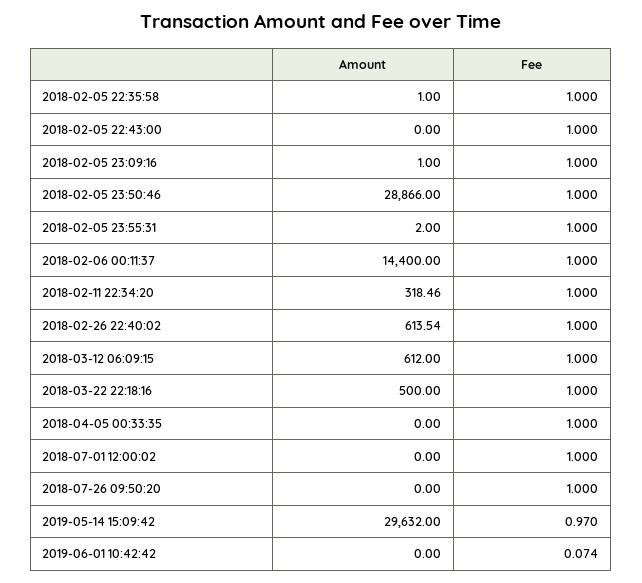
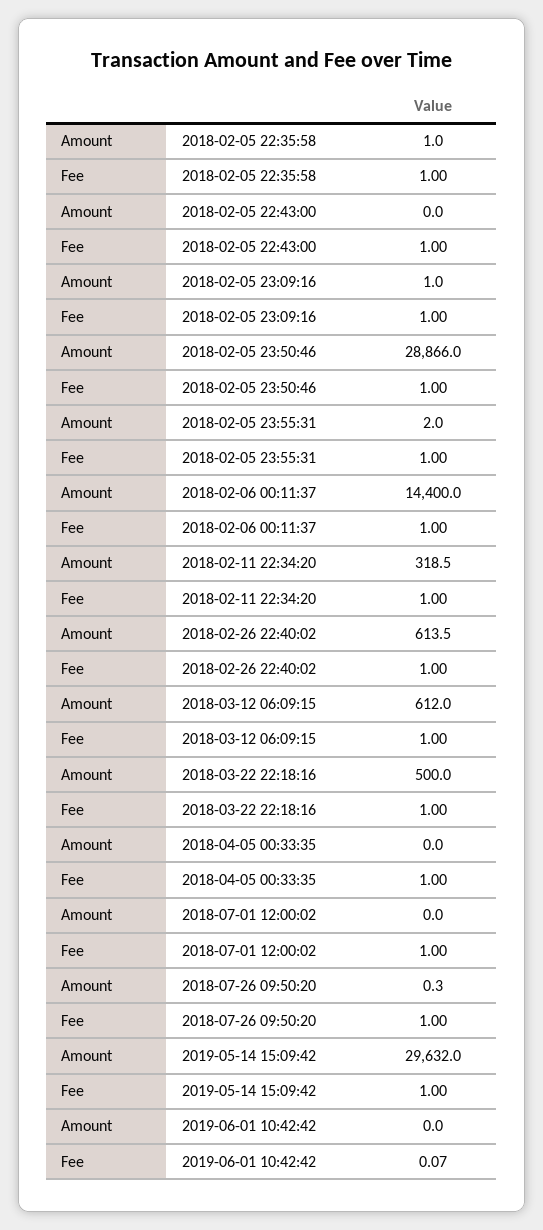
Amount, 2018-07-26 09:50:20: 0 -> 0.3
Fee, 2019-05-14 15:09:42: 0.97 -> 1

